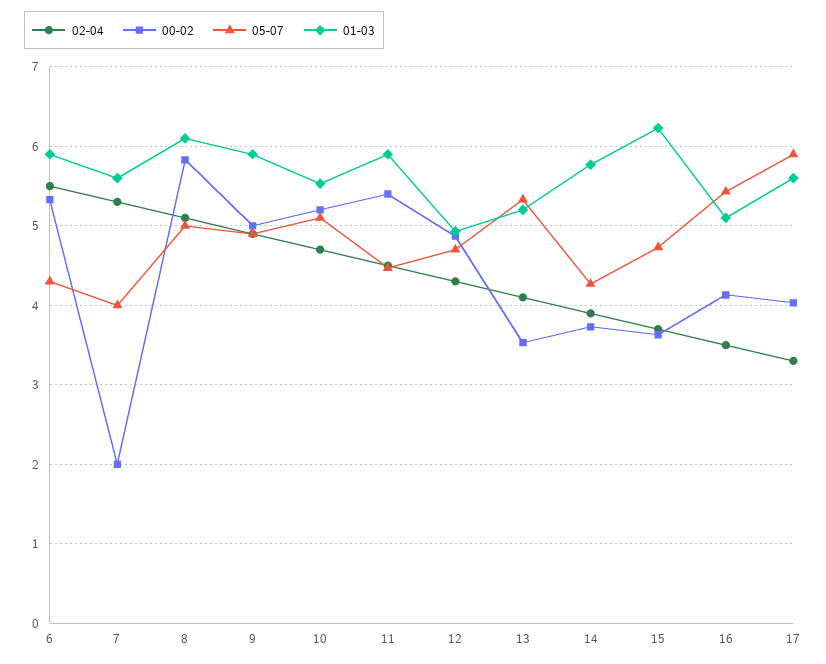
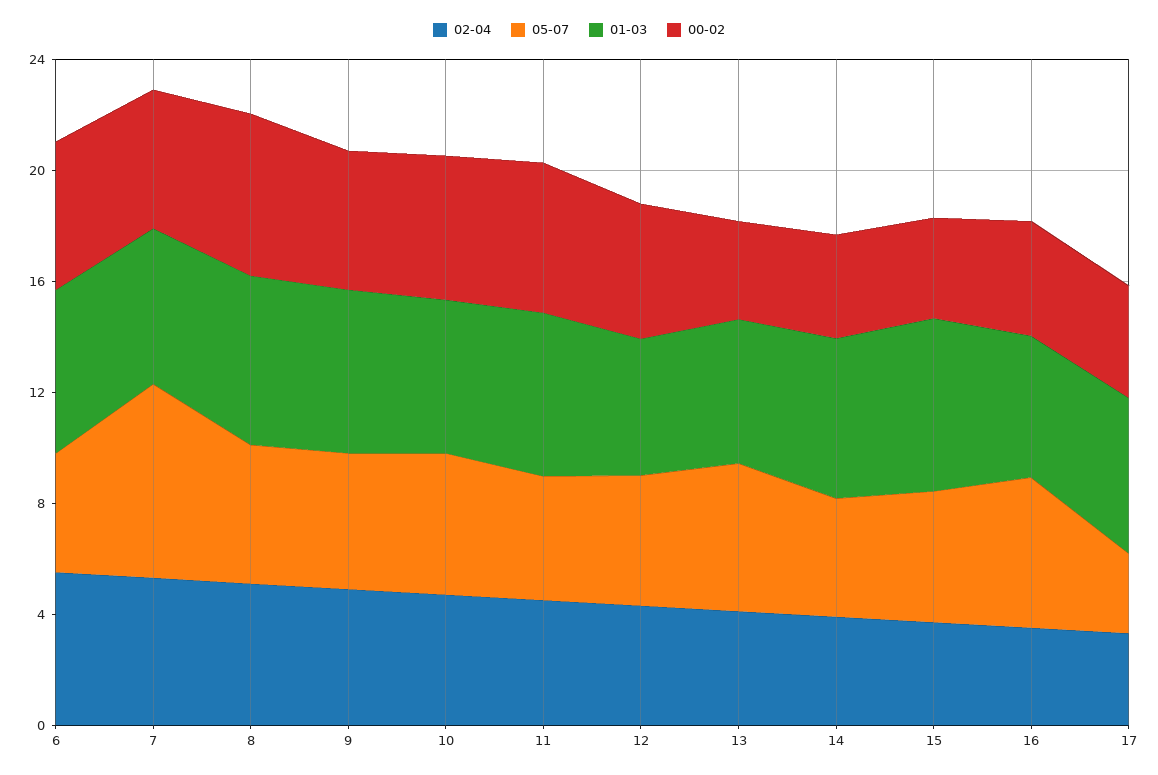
00-02, 7: 2 -> 5
05-07, 7: 4 -> 7
05-07, 17: 5.9 -> 3

